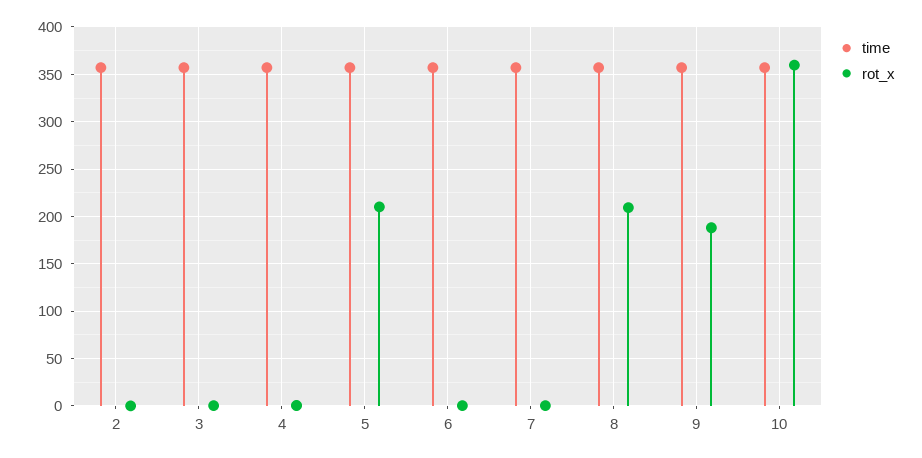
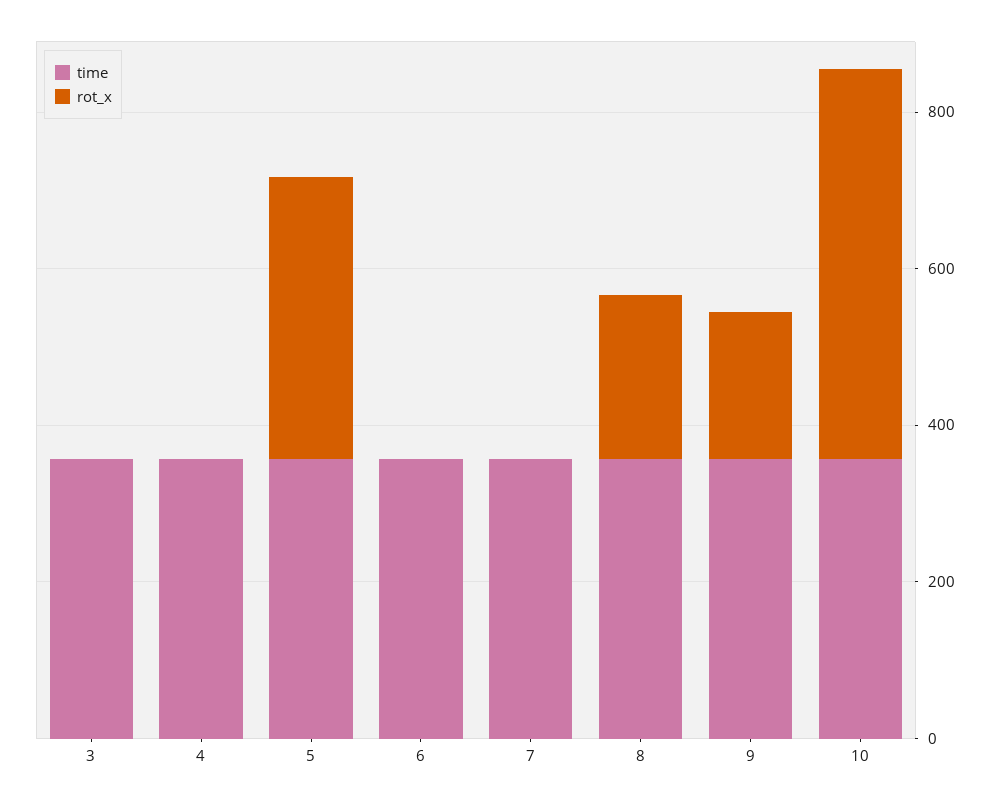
time, 2: 360 -> none
rot_x, 2: 0 -> none
rot_x, 5: 210 -> 350
rot_x, 10: 360 -> 500

